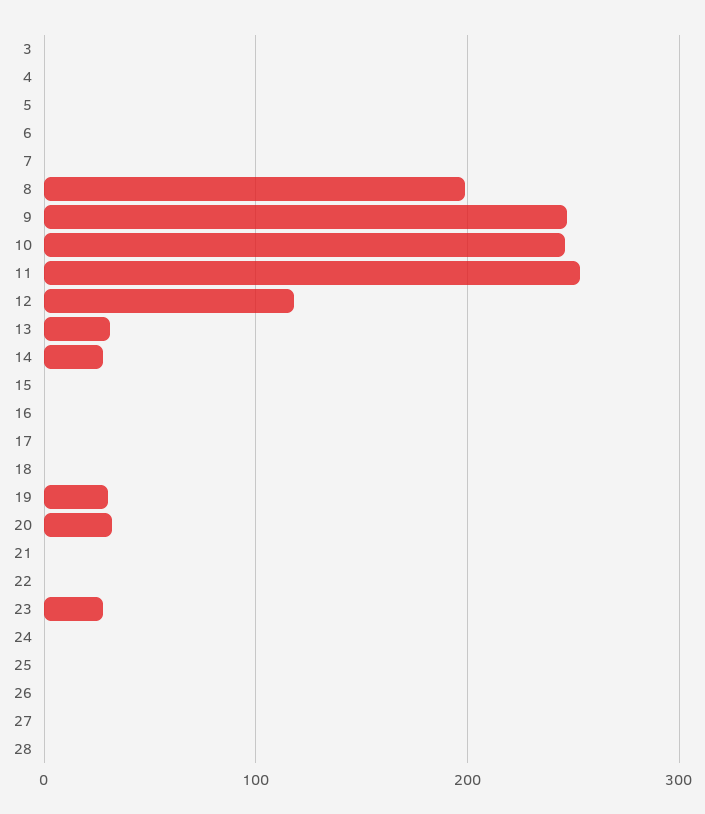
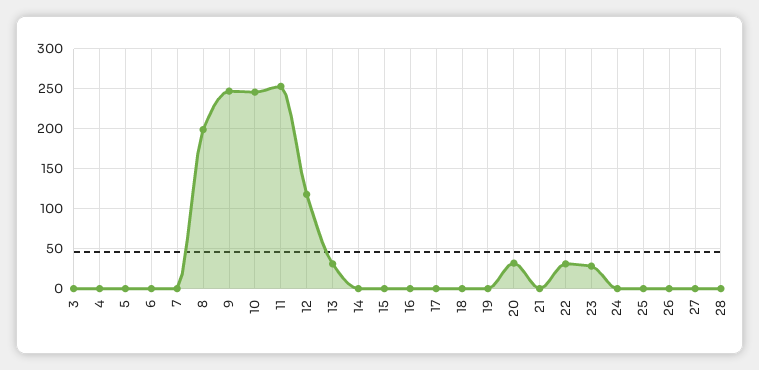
14: 30 -> 0
19: 30 -> 0
22: 0 -> 30

